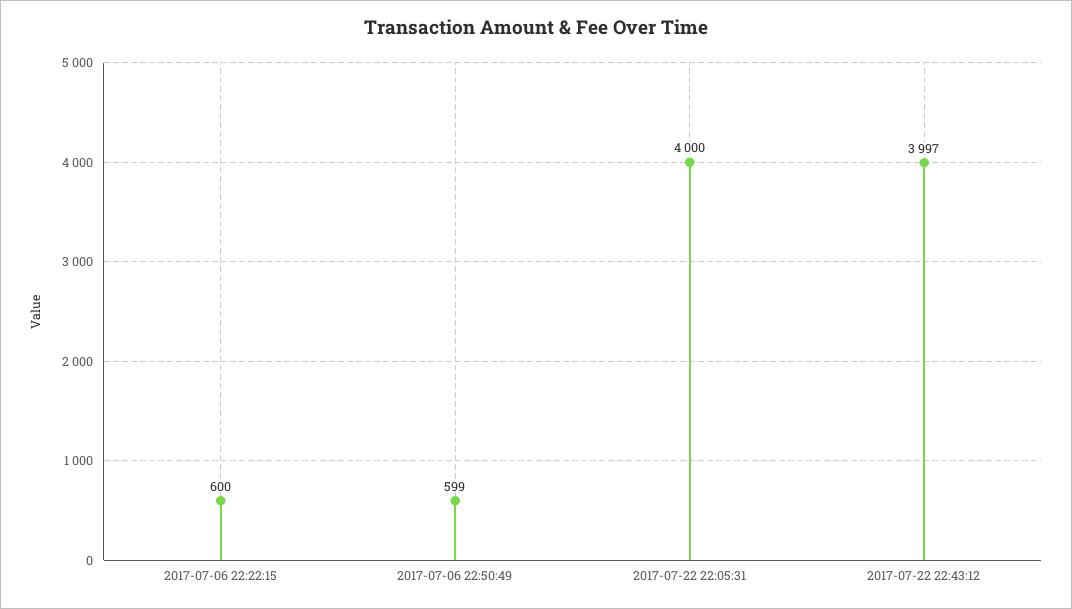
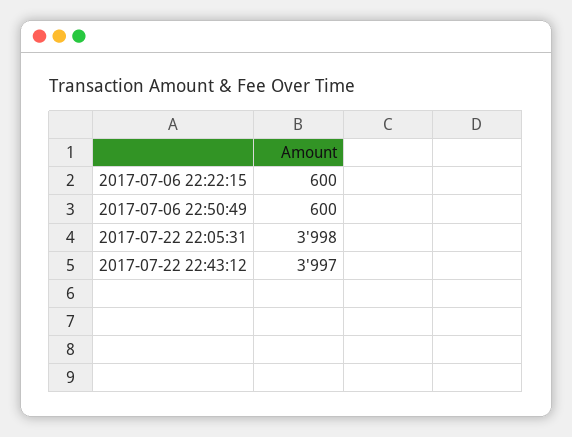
2017-07-06 22:50:49: 599 -> 600
2017-07-22 22:05:31: 4000 -> 3998

